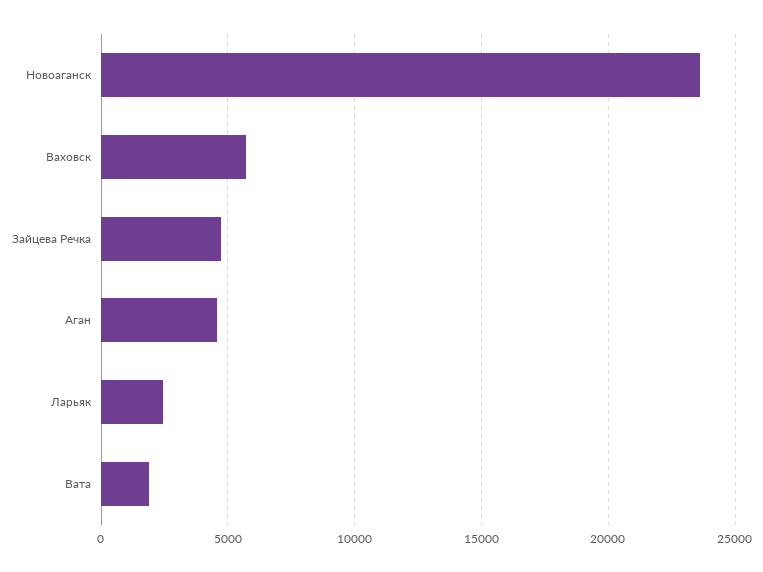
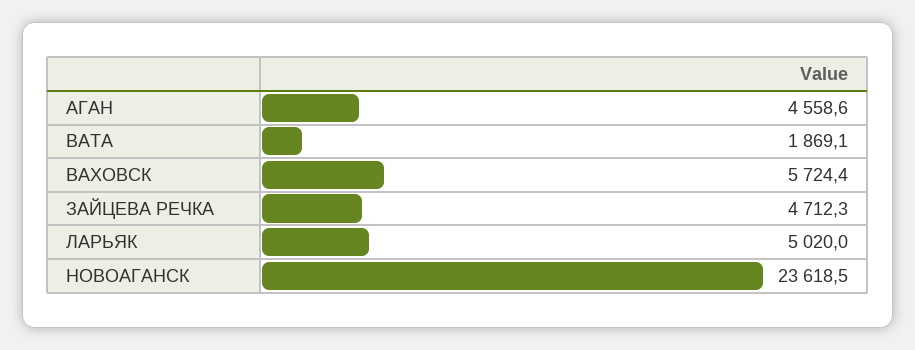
Ларьяк: 2500 -> 5020

